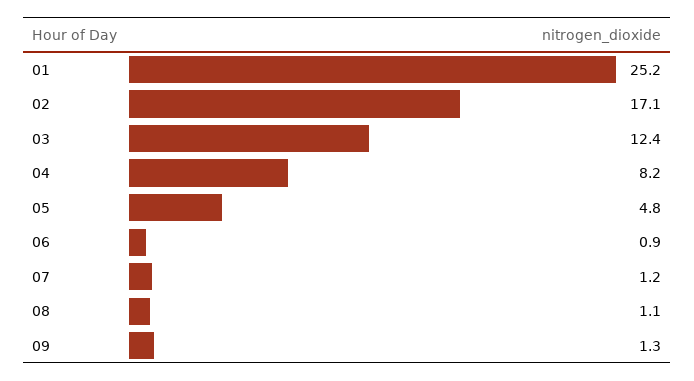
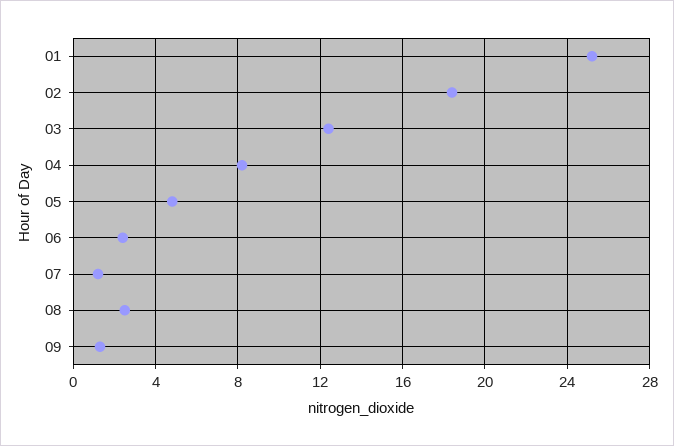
02: 17.1 -> 18.5
06: 0.9 -> 2.5
08: 1.1 -> 2.5

